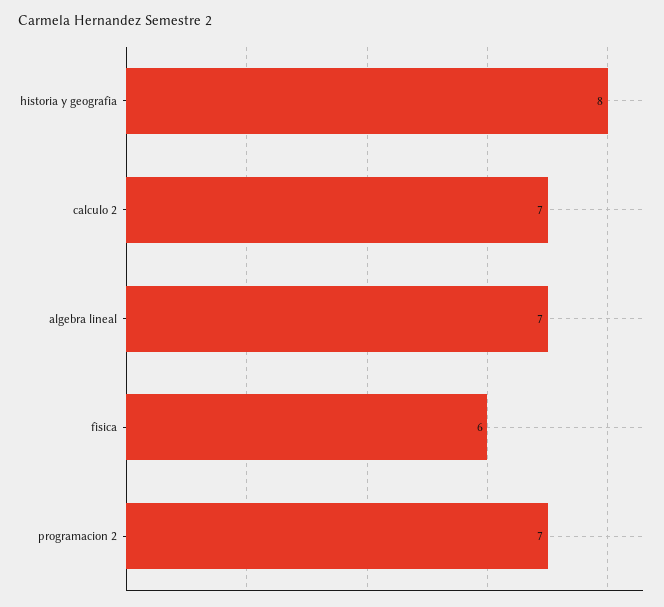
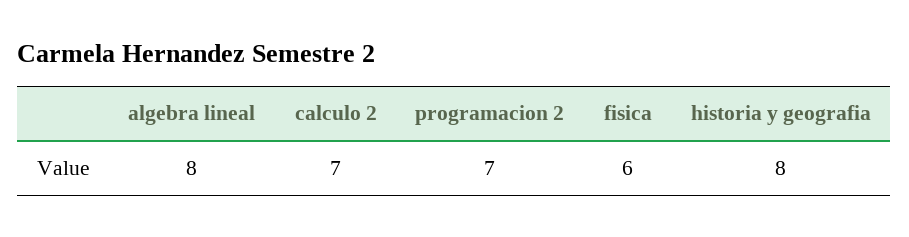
algebra lineal: 7 -> 8

